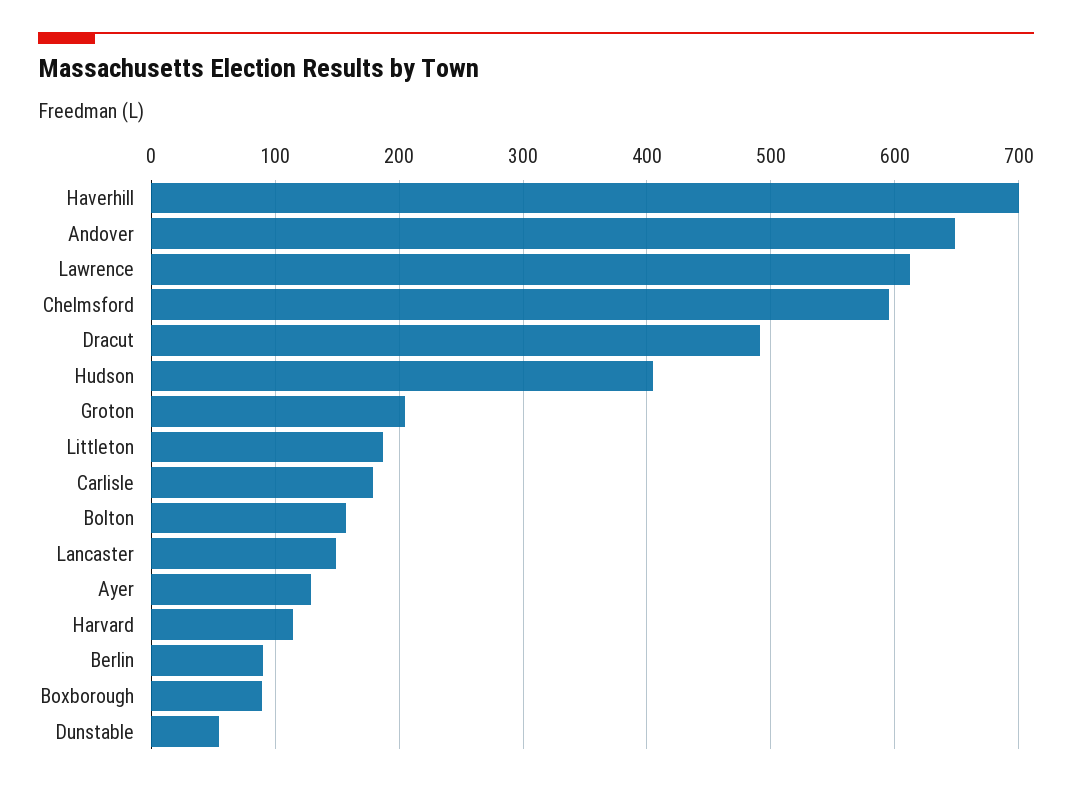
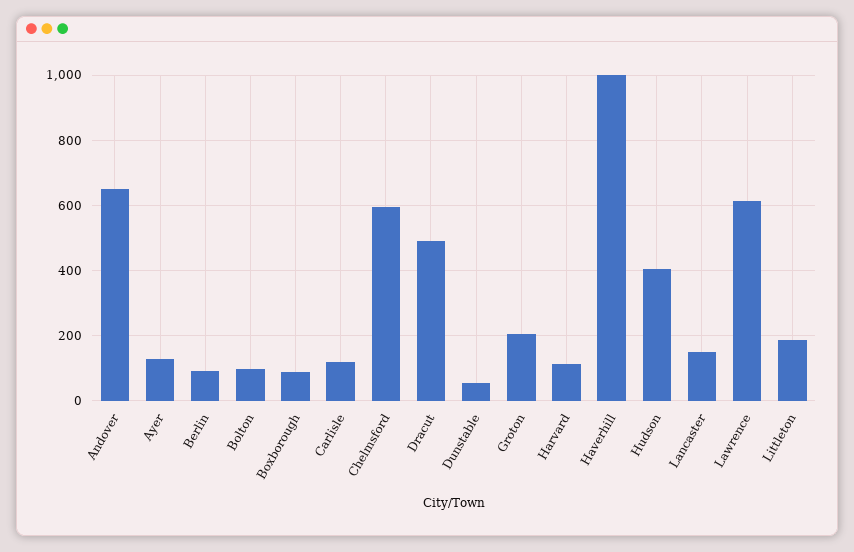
Haverhill: 700 -> 1000
Carlisle: 180 -> 120
Bolton: 160 -> 100

